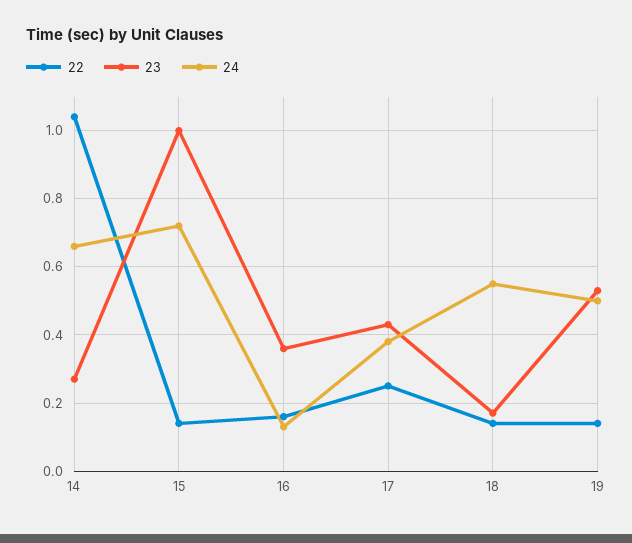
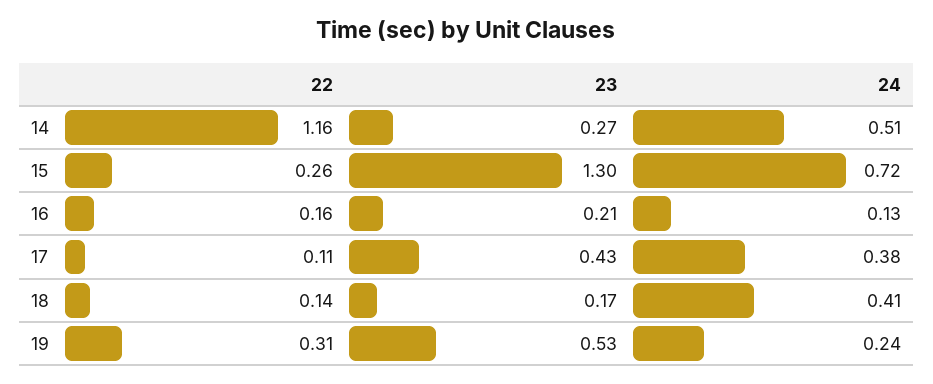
22, 14: 1.05 -> 1.16
24, 14: 0.65 -> 0.51
22, 15: 0.15 -> 0.26
23, 15: 1 -> 1.3
23, 16: 0.35 -> 0.21
22, 17: 0.25 -> 0.11
24, 18: 0.55 -> 0.41
22, 19: 0.15 -> 0.31
24, 19: 0.5 -> 0.24

